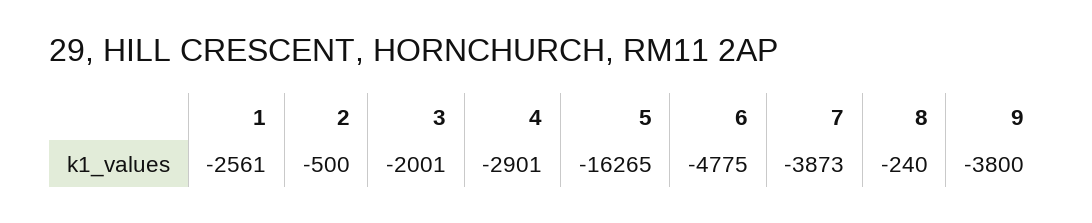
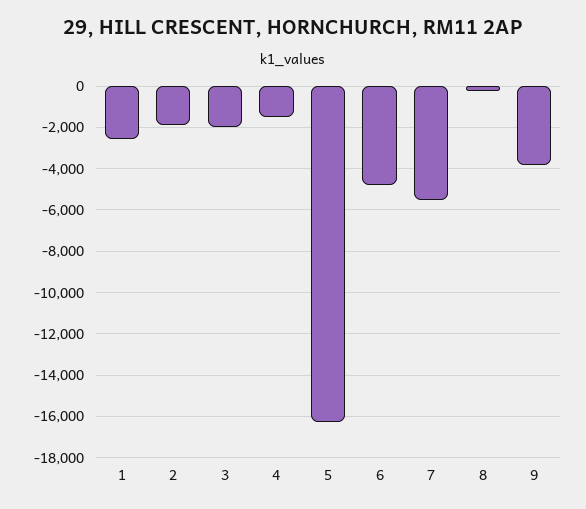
2: -500 -> -2000
4: -2901 -> -1500
7: -3873 -> -5500

